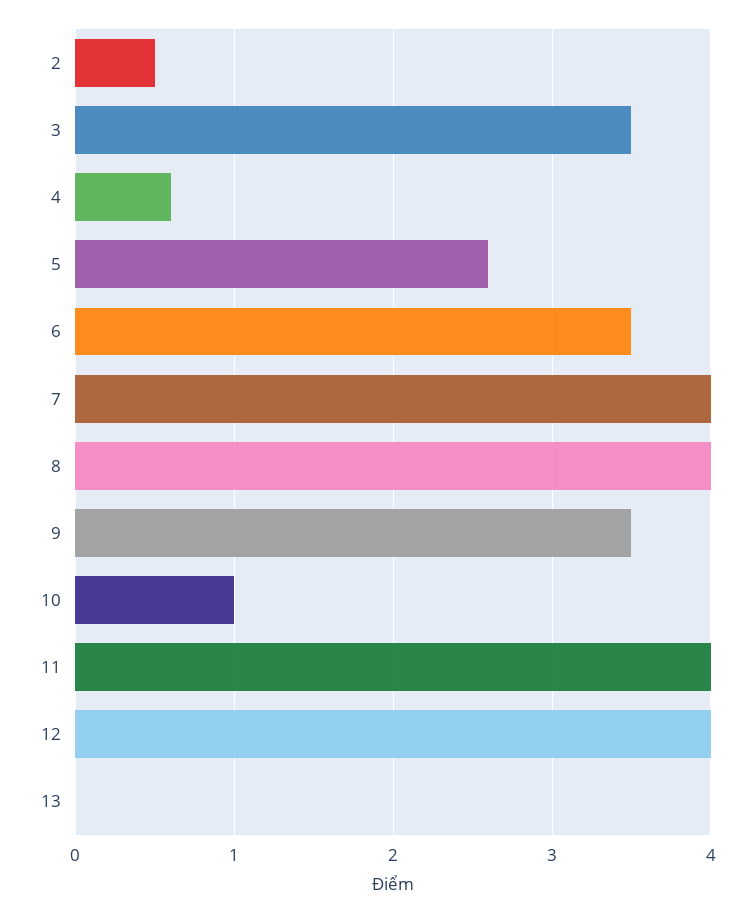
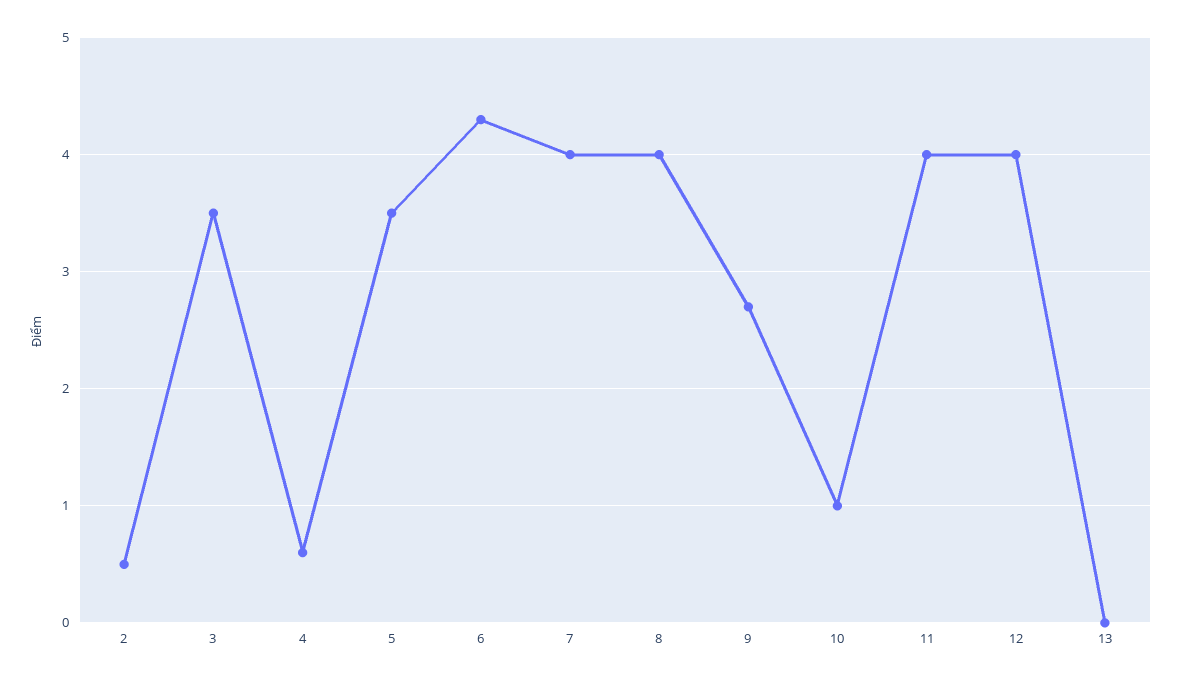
5: 2.6 -> 3.5
6: 3.5 -> 4.3
9: 3.5 -> 2.7

